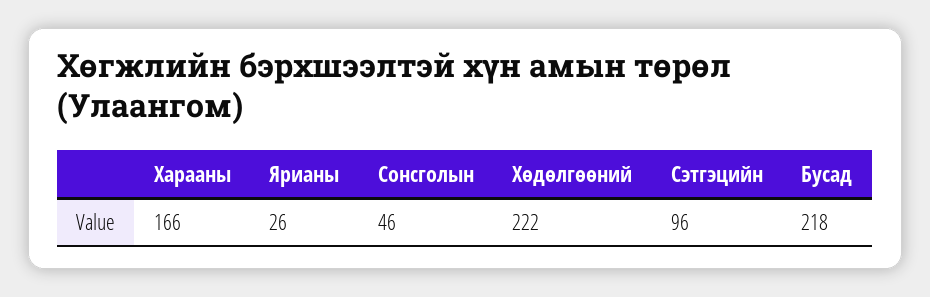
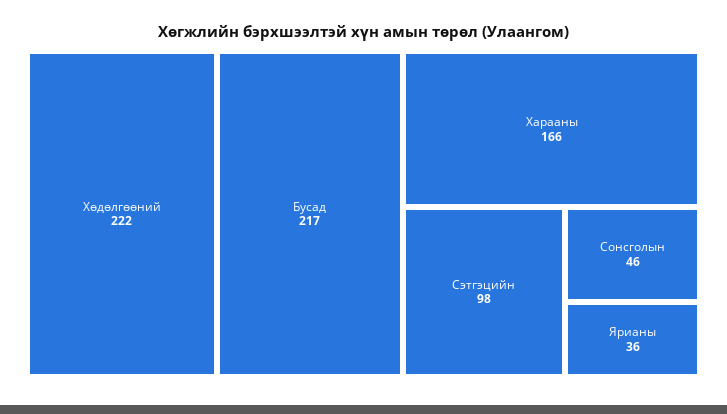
Ярианы: 26 -> 36
Сэтгэцийн: 96 -> 98
Бусад: 218 -> 217

